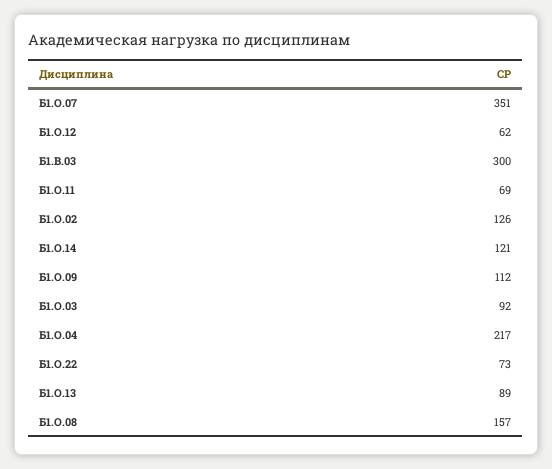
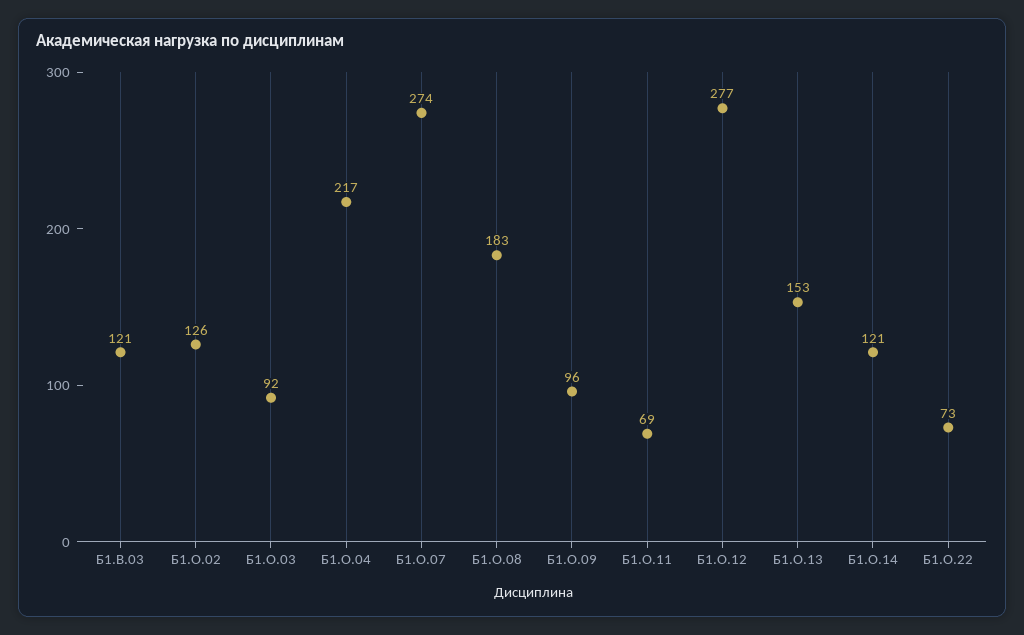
Б1.О.07: 351 -> 274
Б1.О.12: 62 -> 277
Б1.В.03: 300 -> 121
Б1.О.09: 112 -> 96
Б1.О.13: 89 -> 153
Б1.О.08: 157 -> 183

